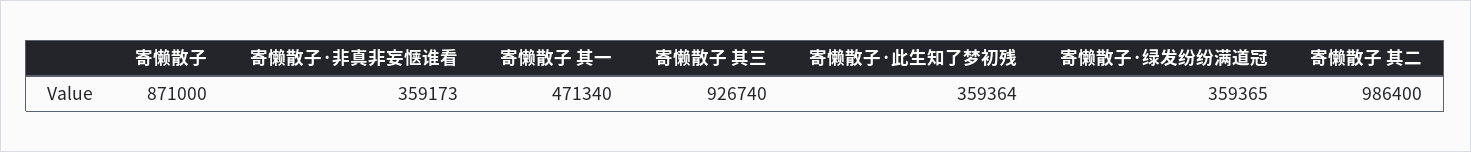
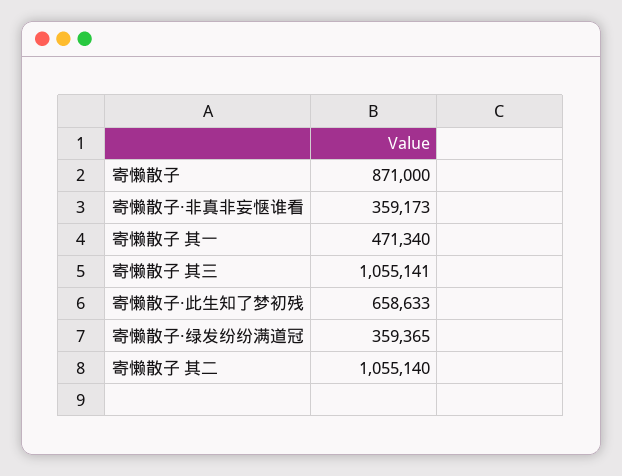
寄懒散子 其三: 926740 -> 1055141
寄懒散子·此生知了梦初残: 359364 -> 658633
寄懒散子 其二: 986400 -> 1055140

